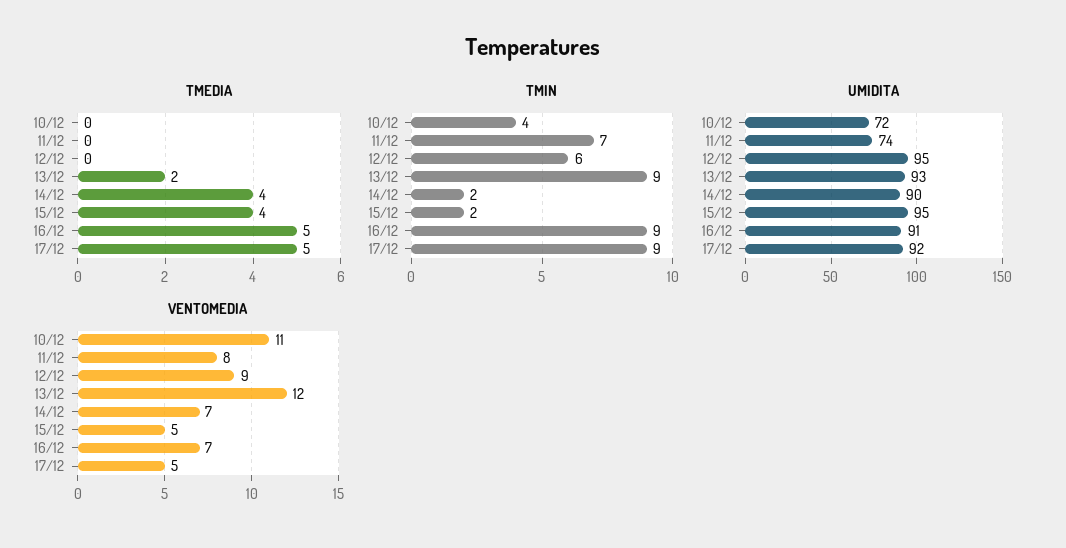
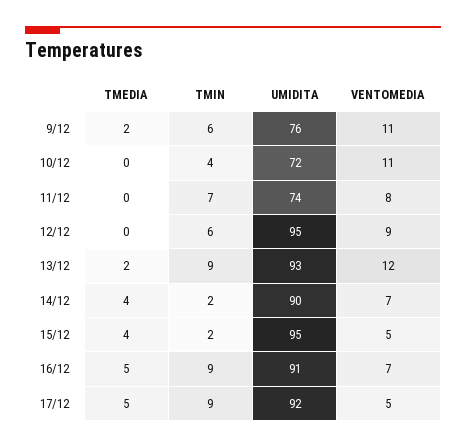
TMEDIA, 9/12: none -> 2
TMIN, 9/12: none -> 6
UMIDITA, 9/12: none -> 76
VENTOMEDIA, 9/12: none -> 11

